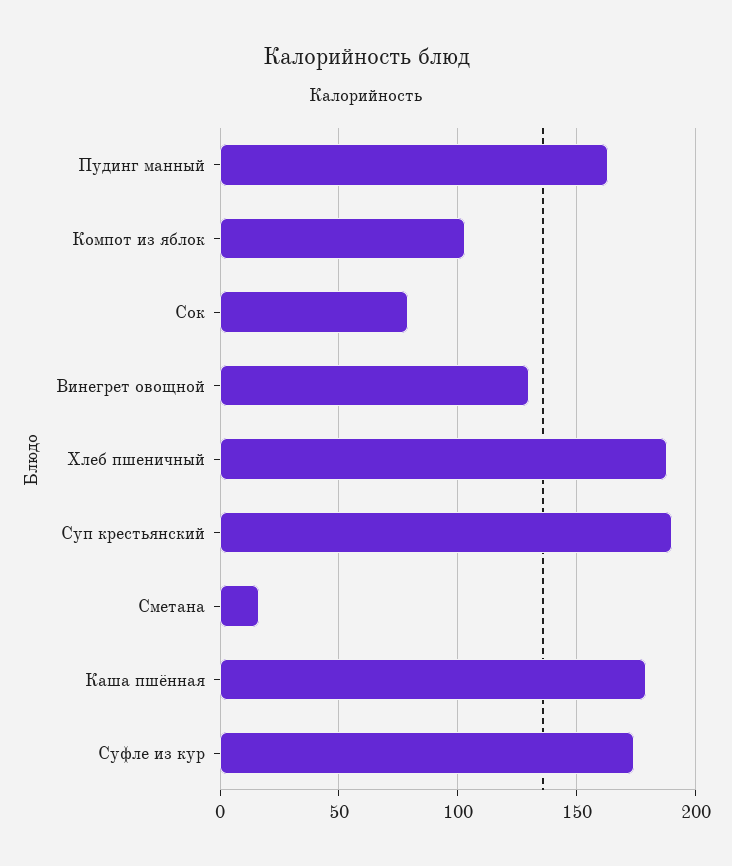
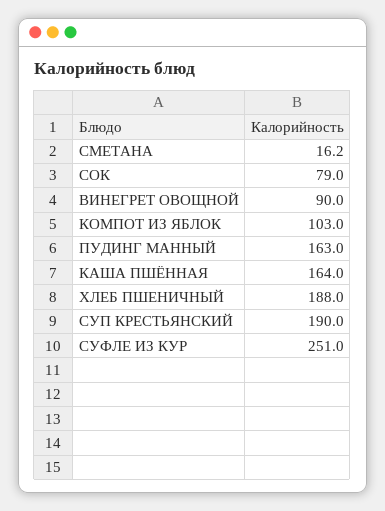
Винегрет овощной: 130 -> 90
Каша пшённая: 180 -> 164
Суфле из кур: 175 -> 251

